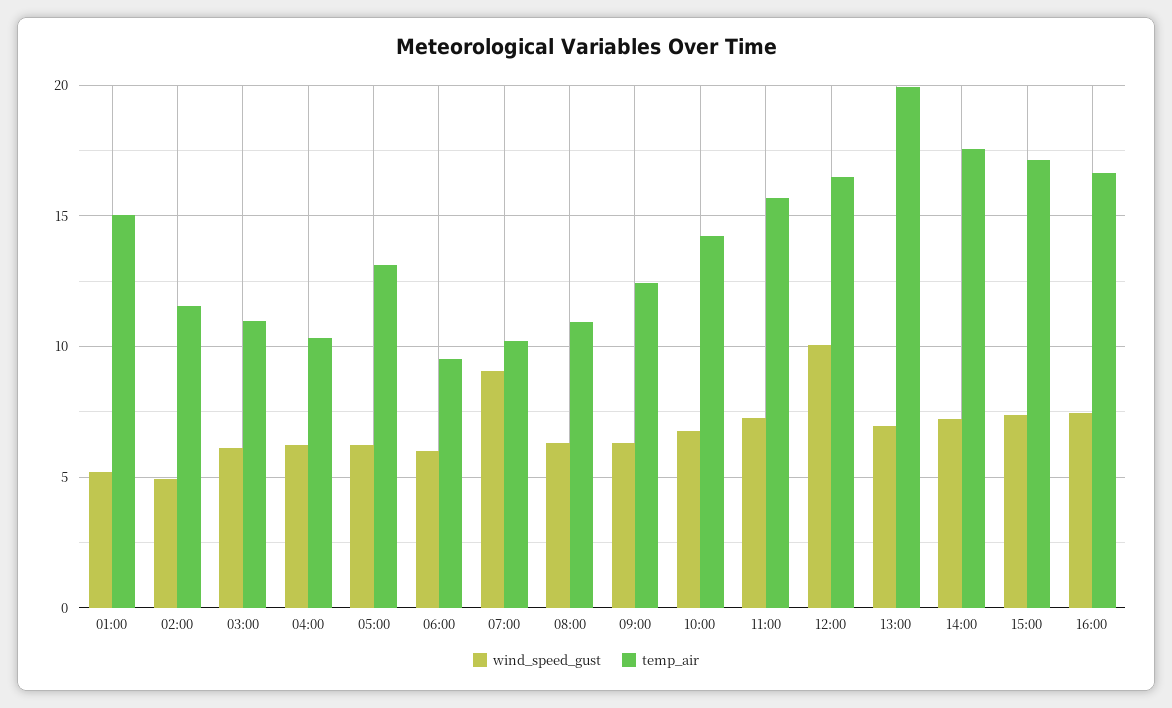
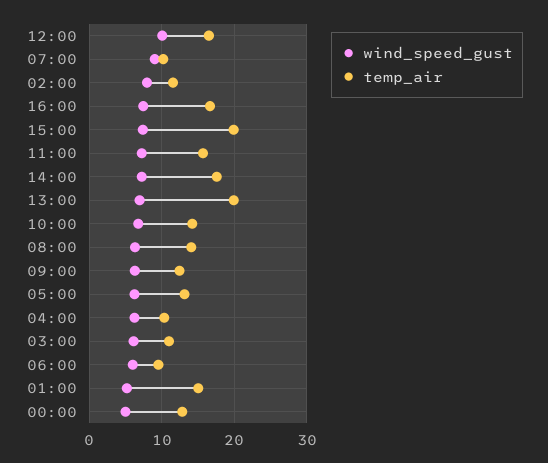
wind_speed_gust, 02:00: 5 -> 8
temp_air, 08:00: 11 -> 14
temp_air, 15:00: 17 -> 20
wind_speed_gust, 00:00: none -> 5
temp_air, 00:00: none -> 13

